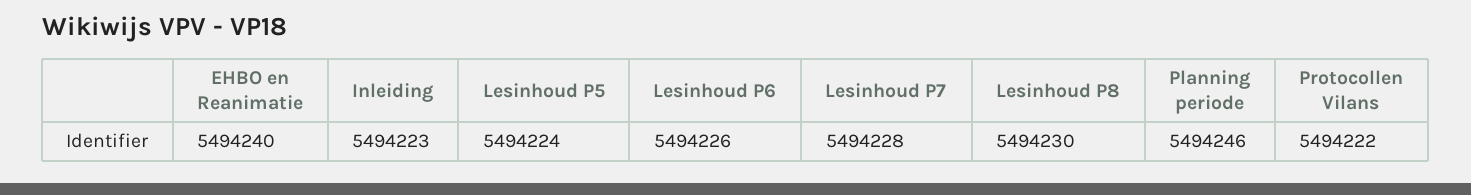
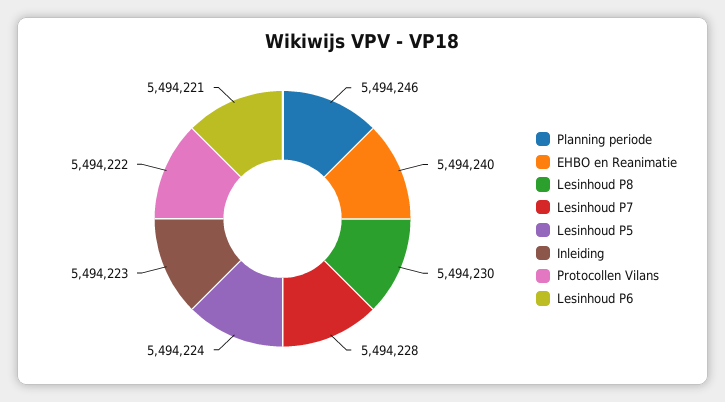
Lesinhoud P6: 5494226 -> 5494221

